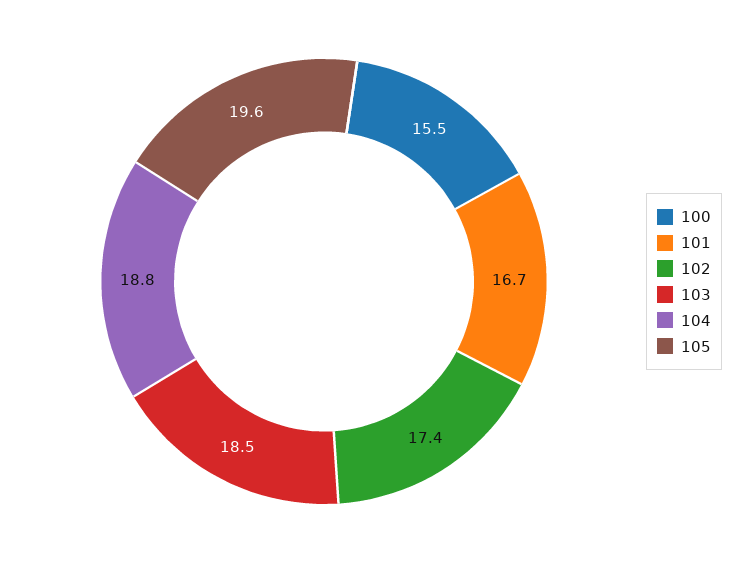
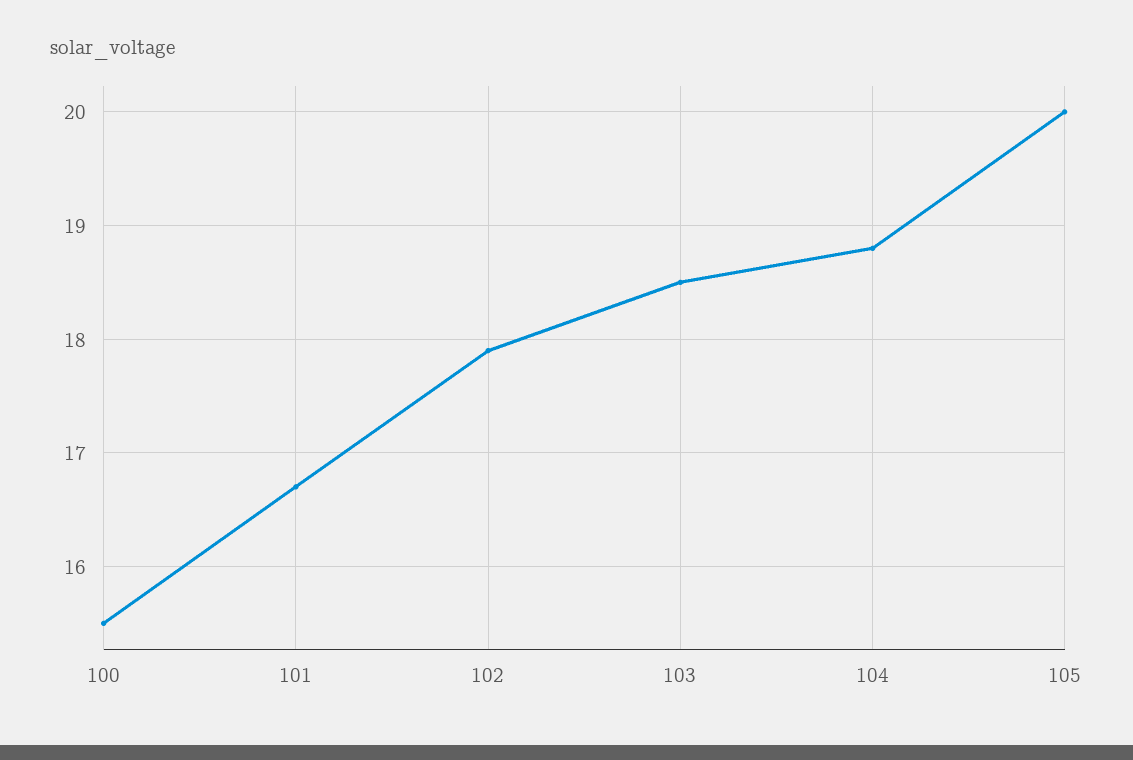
102: 17.4 -> 17.9
105: 19.6 -> 20

